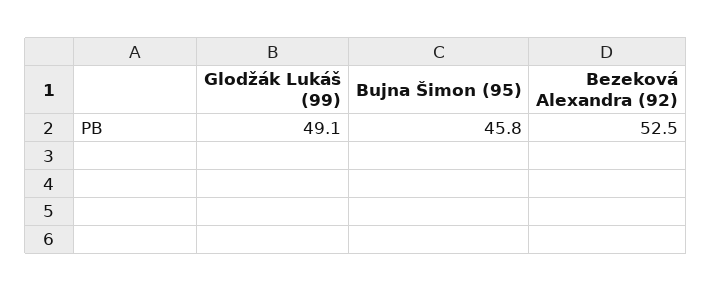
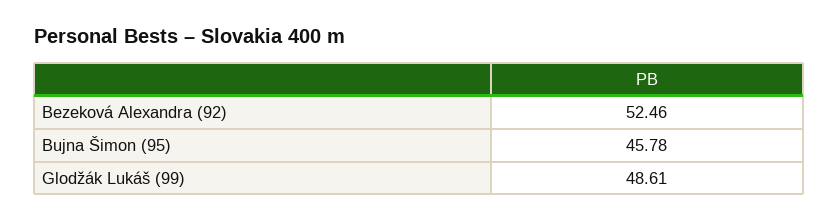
Glodžák Lukáš (99): 49.1 -> 48.61

